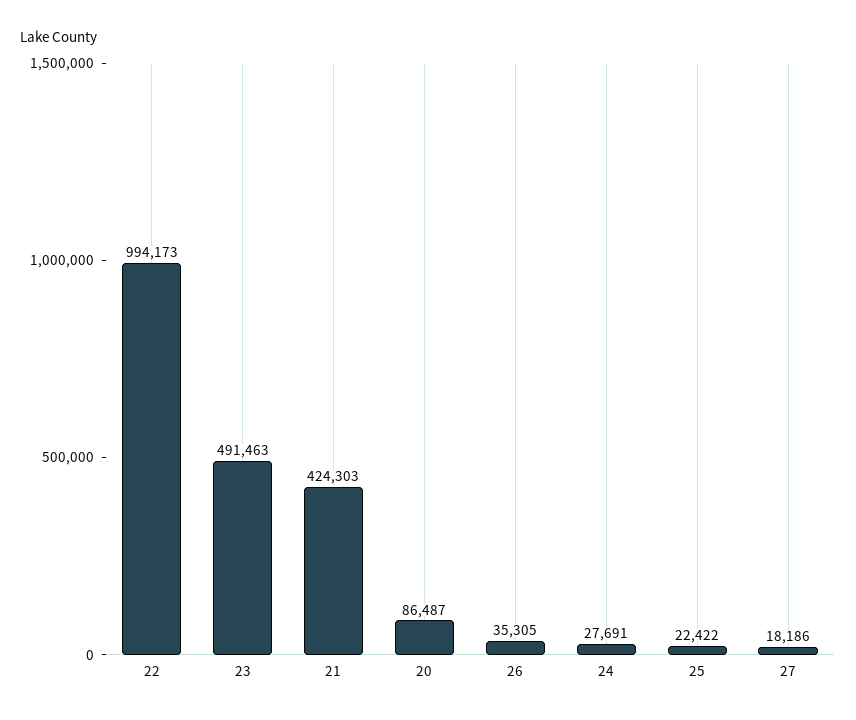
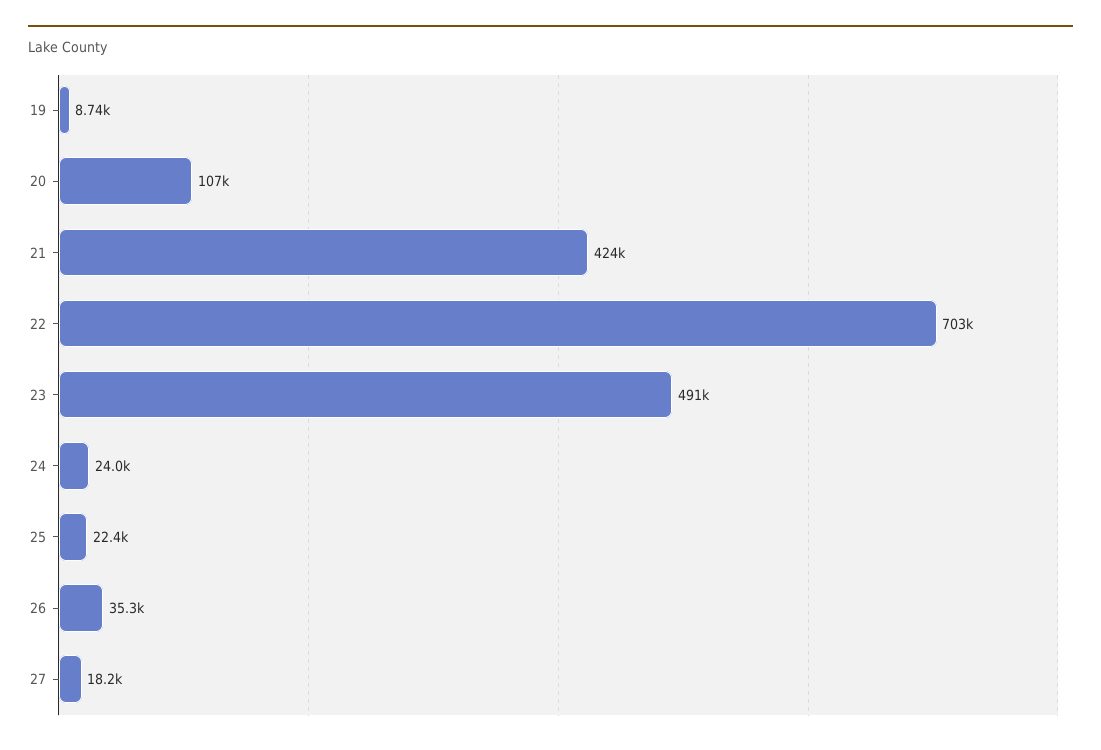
22: 994173 -> 703000
20: 86487 -> 107000
24: 27691 -> 24000
19: none -> 8740

